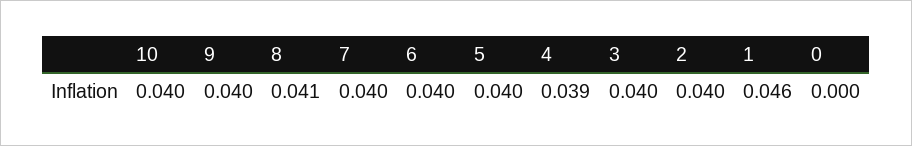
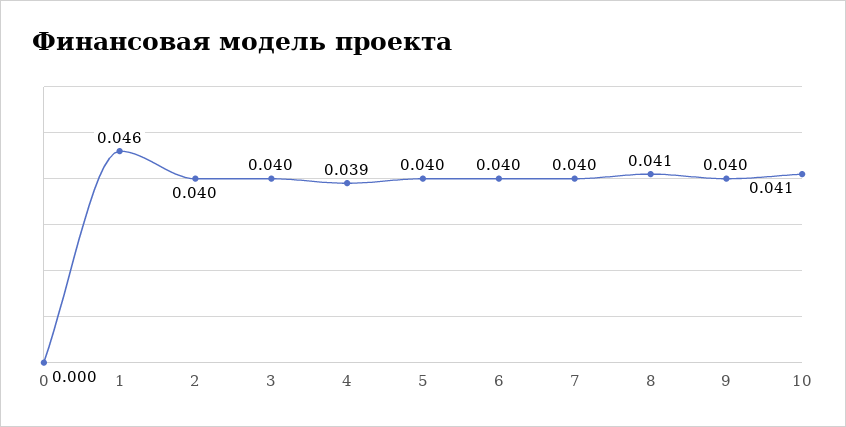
10: 0.04 -> 0.041

